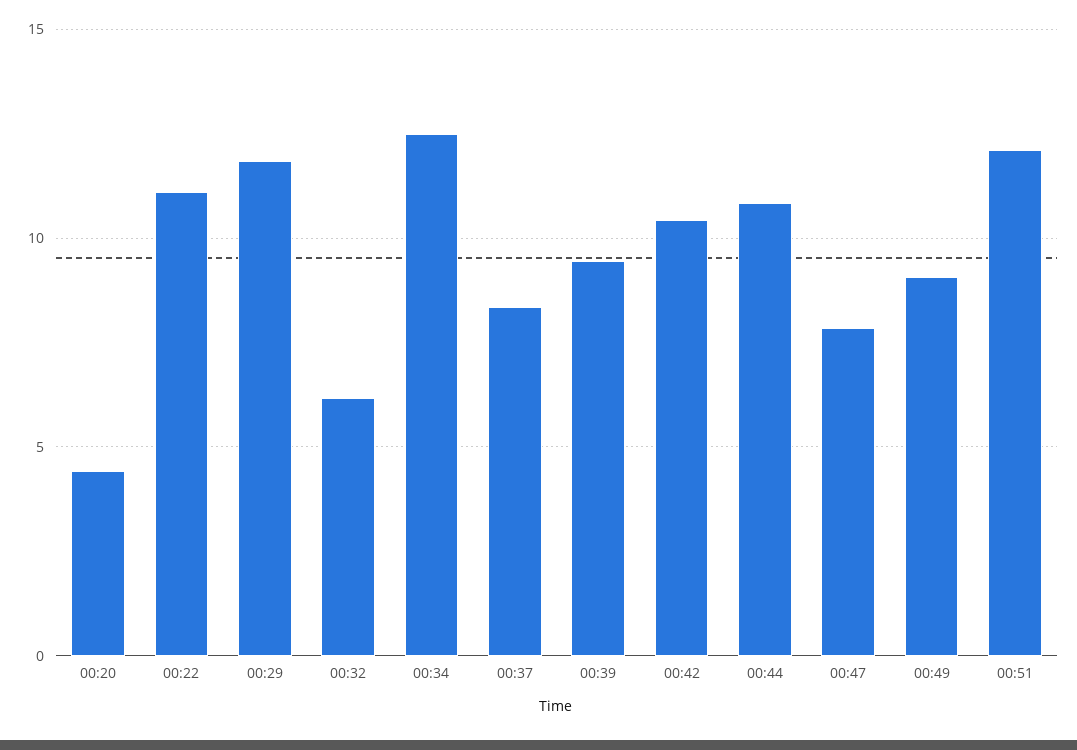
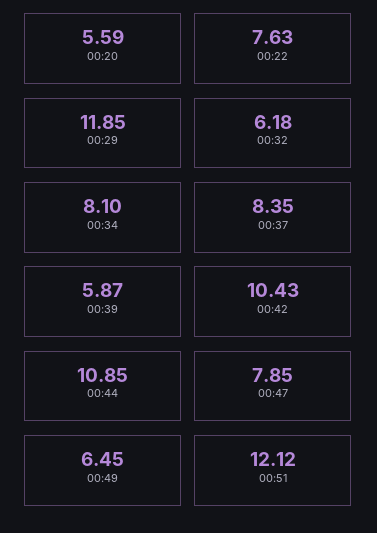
00:20: 4.5 -> 5.59
00:22: 11 -> 7.63
00:34: 12.5 -> 8.1
00:39: 9.5 -> 5.87
00:49: 9 -> 6.45

